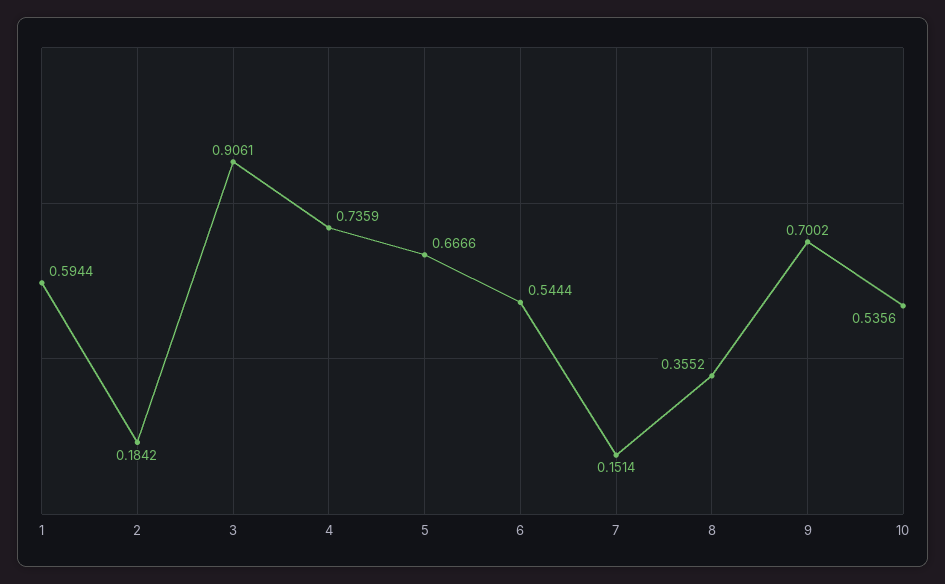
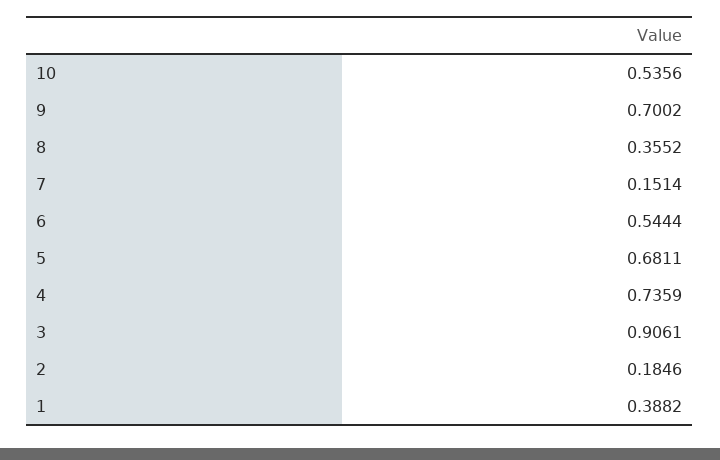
1: 0.5944 -> 0.3882
2: 0.1842 -> 0.1846
5: 0.6666 -> 0.6811

